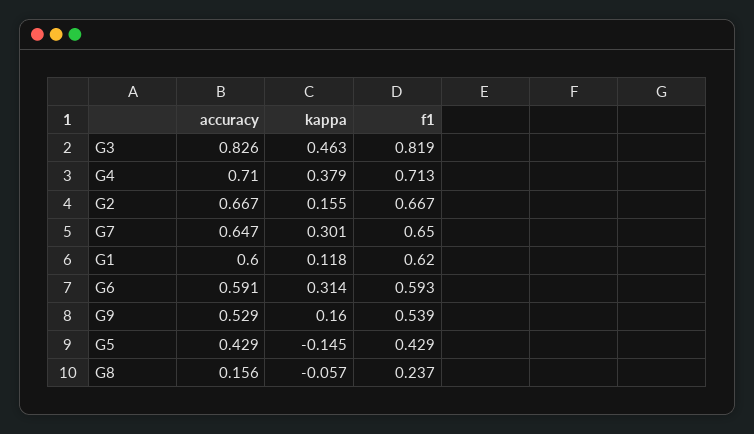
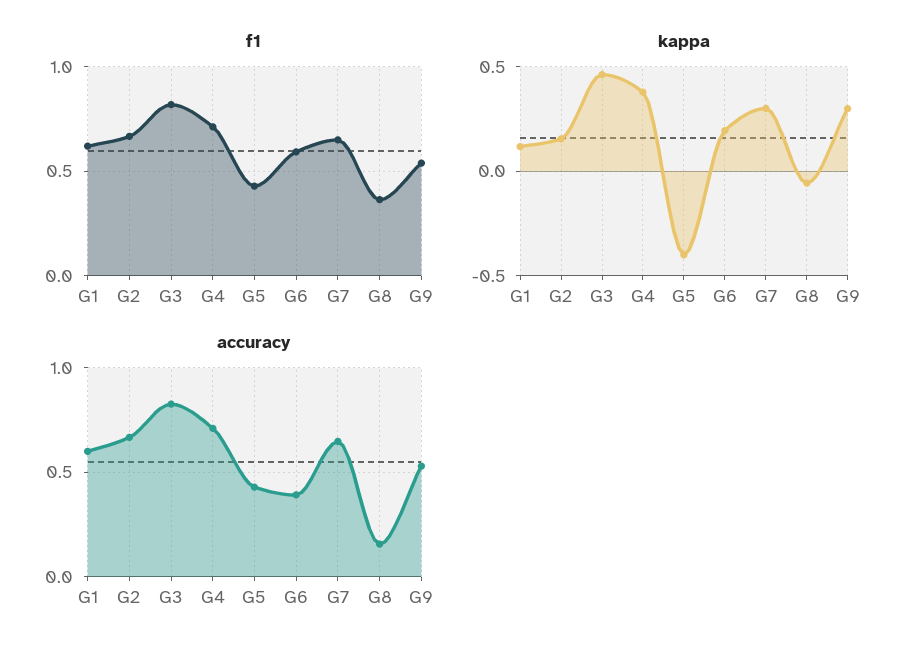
accuracy, G6: 0.591 -> 0.4
kappa, G6: 0.314 -> 0.2
kappa, G9: 0.16 -> 0.3
kappa, G5: -0.145 -> -0.4
f1, G8: 0.237 -> 0.35

